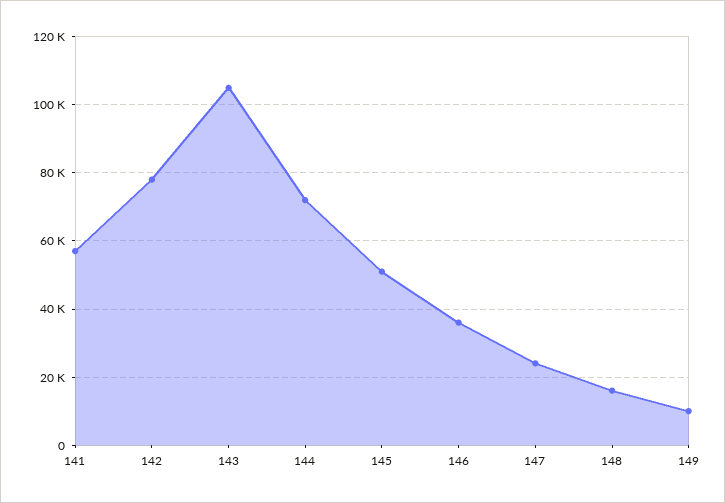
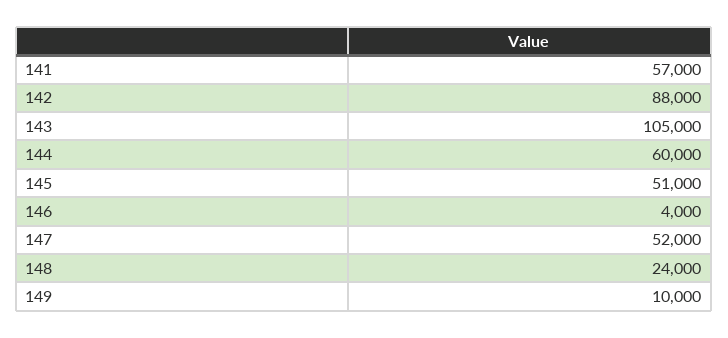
142: 78000 -> 88000
144: 72000 -> 60000
146: 36000 -> 4000
147: 24000 -> 52000
148: 16000 -> 24000

